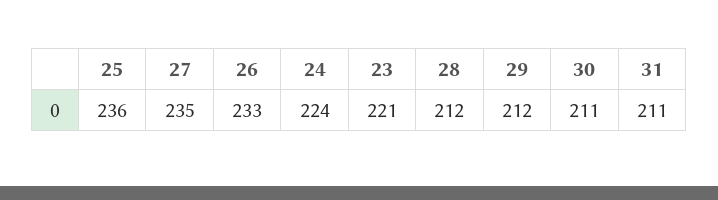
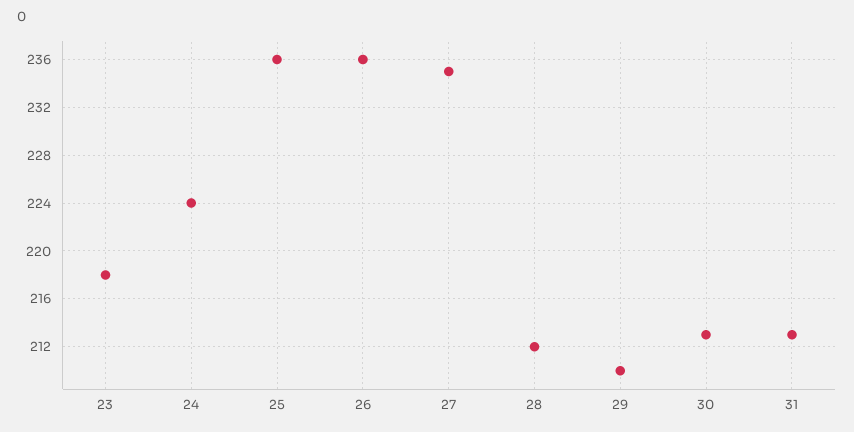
26: 233 -> 236
23: 221 -> 218
29: 212 -> 210
30: 211 -> 213
31: 211 -> 213

